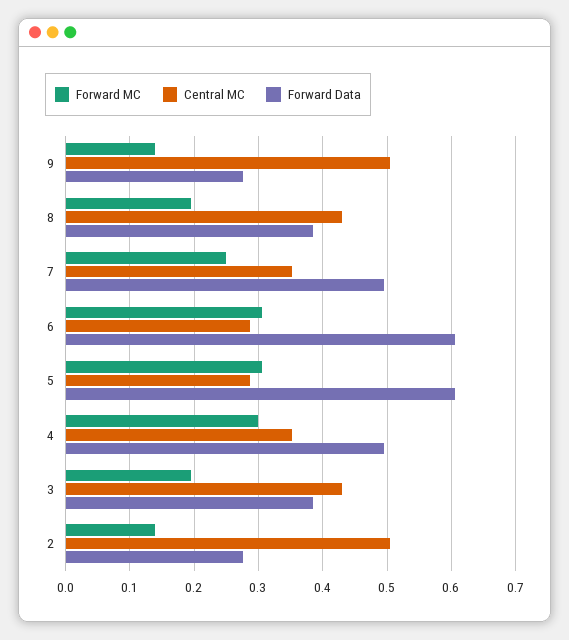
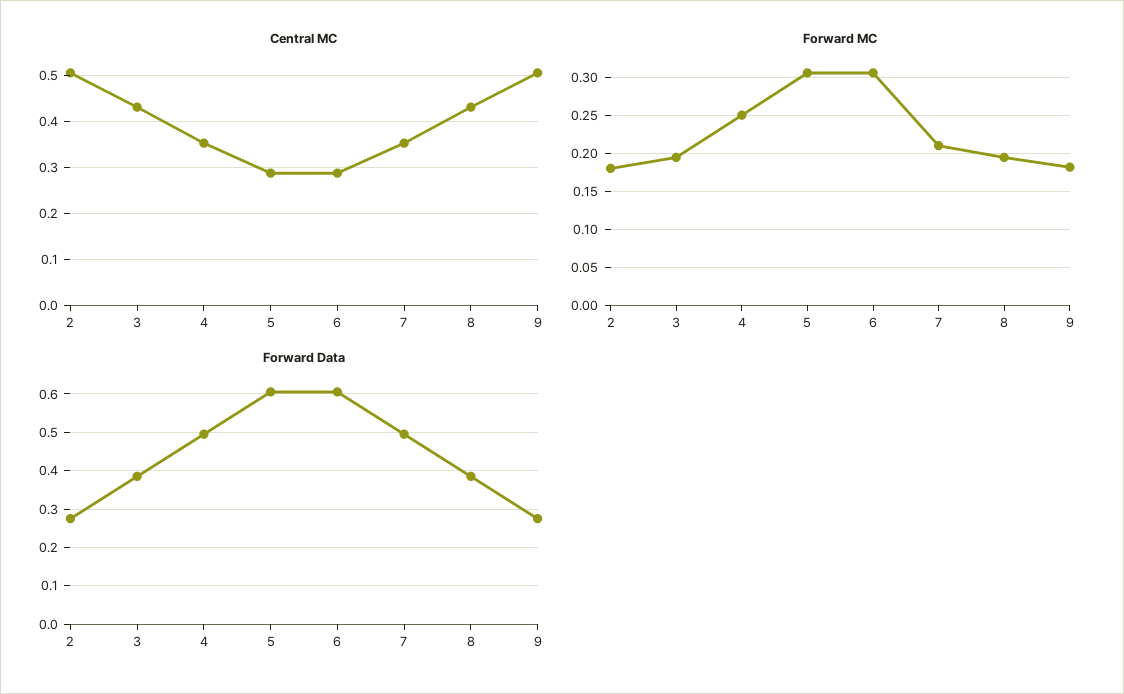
Forward MC, 9: 0.14 -> 0.18
Forward MC, 7: 0.25 -> 0.21
Forward MC, 4: 0.3 -> 0.25
Forward MC, 2: 0.14 -> 0.18

